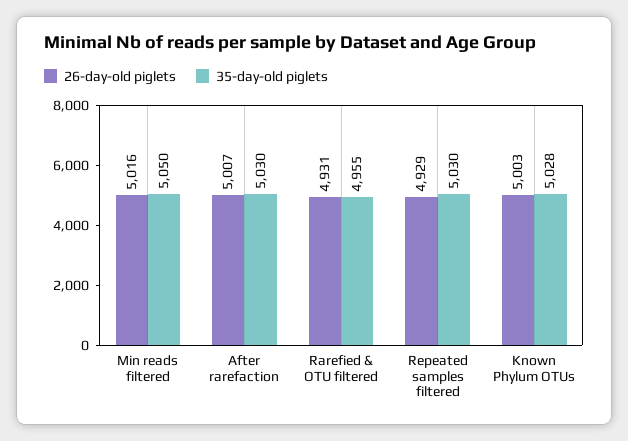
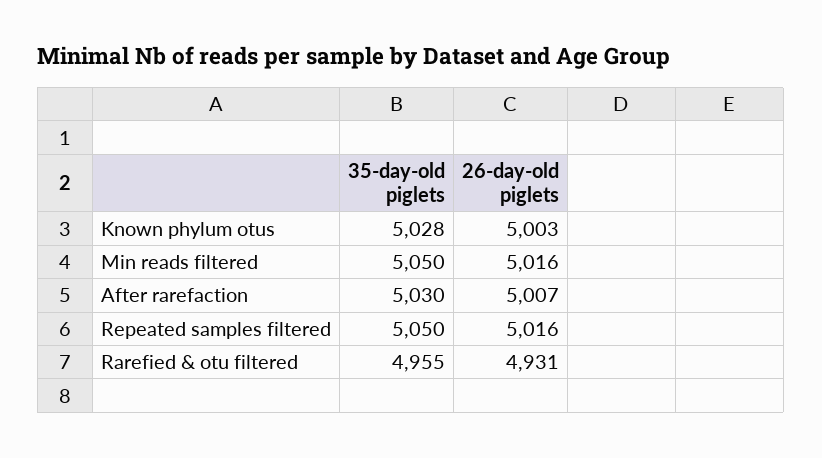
26-day-old piglets, Repeated samples filtered: 4929 -> 5016
35-day-old piglets, Repeated samples filtered: 5030 -> 5050

